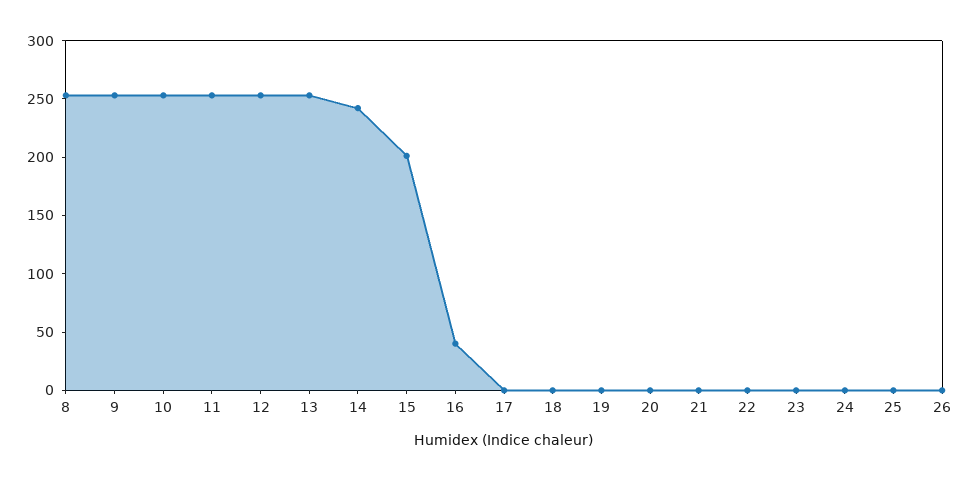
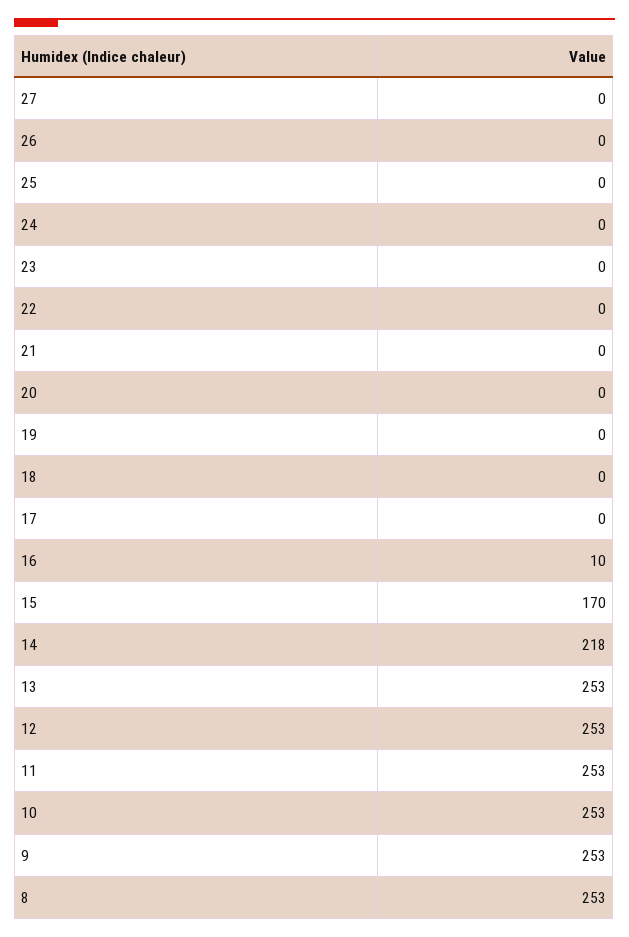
14: 240 -> 218
15: 200 -> 170
16: 40 -> 10
27: none -> 0

